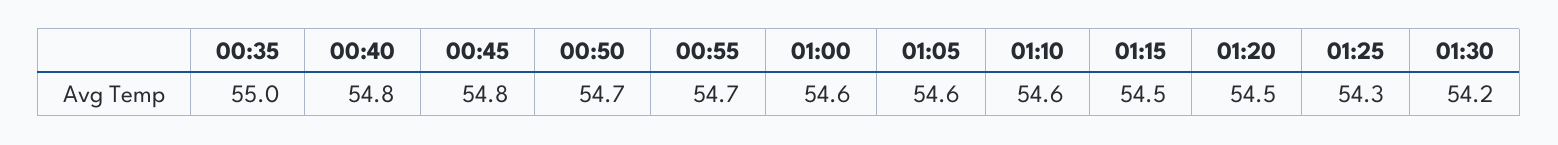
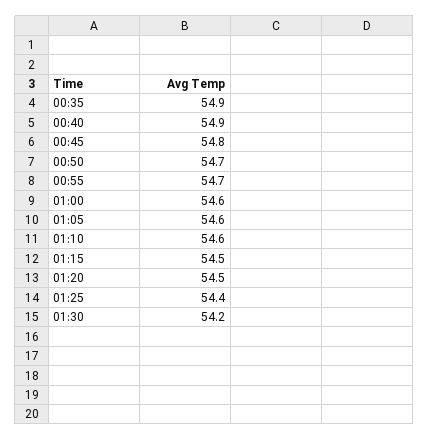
00:35: 55 -> 54.9
00:40: 54.8 -> 54.9
01:25: 54.3 -> 54.4

